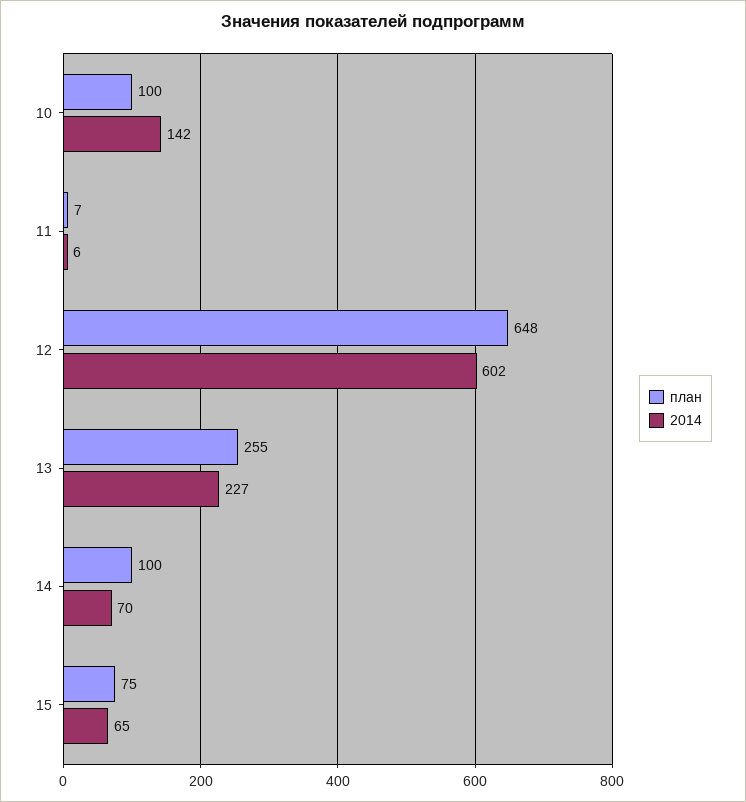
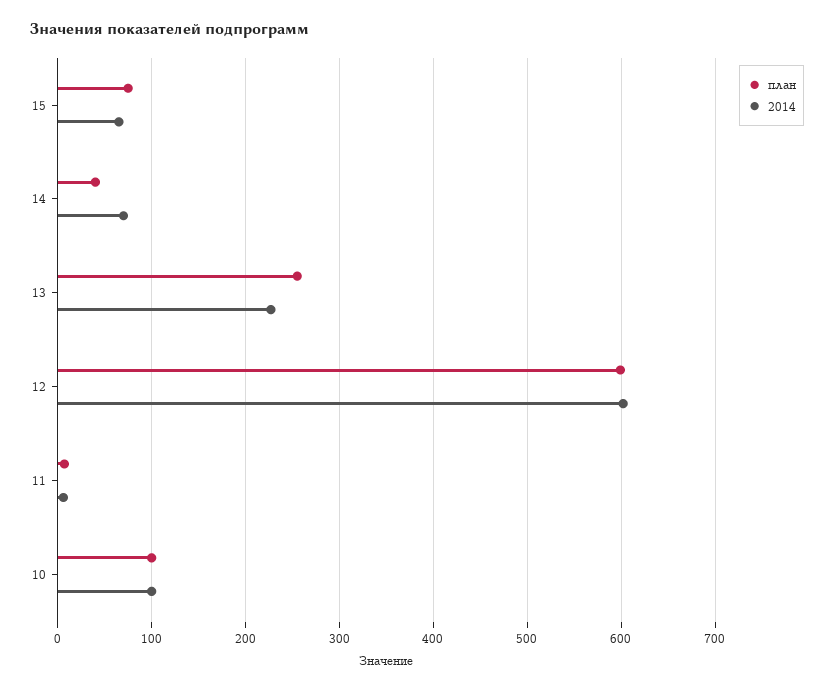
2014, 10: 142 -> 100
план, 12: 648 -> 600
план, 14: 100 -> 40

